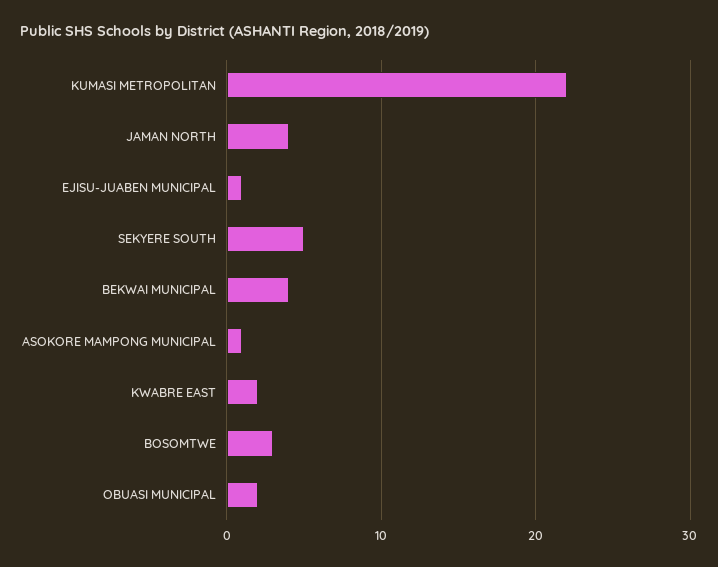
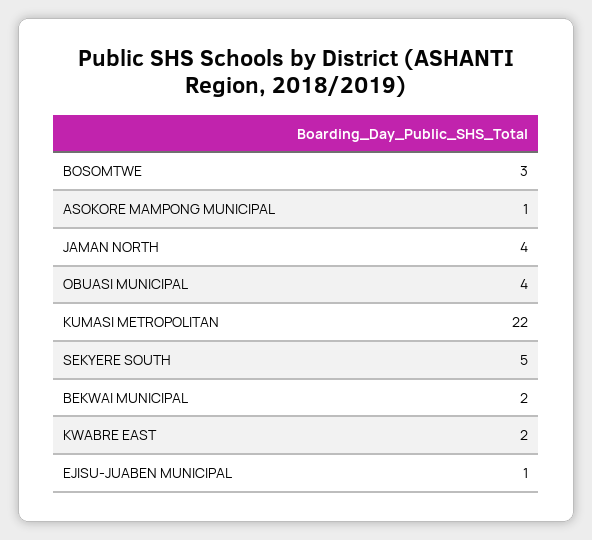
BEKWAI MUNICIPAL: 4 -> 2
OBUASI MUNICIPAL: 2 -> 4

